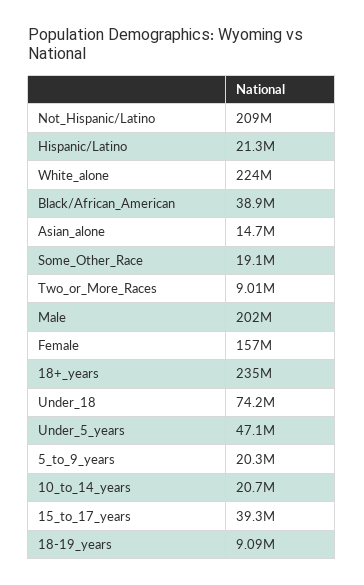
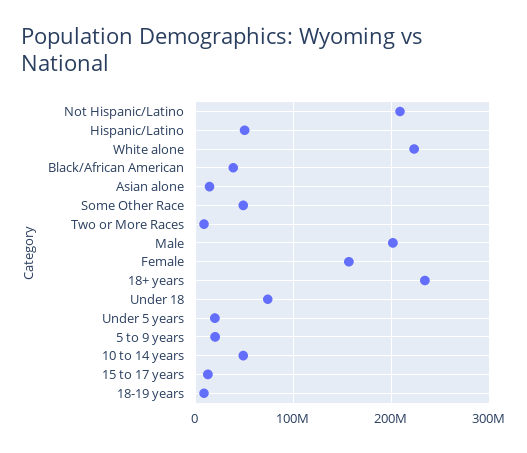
Hispanic/Latino: 21300000 -> 50000000
Some_Other_Race: 19100000 -> 50000000
Under_5_years: 47100000 -> 20000000
10_to_14_years: 20700000 -> 50000000
15_to_17_years: 39300000 -> 10000000

